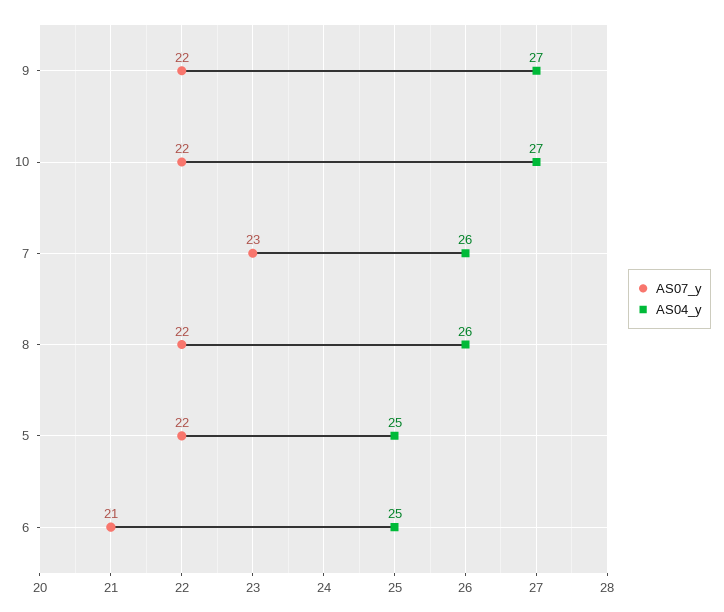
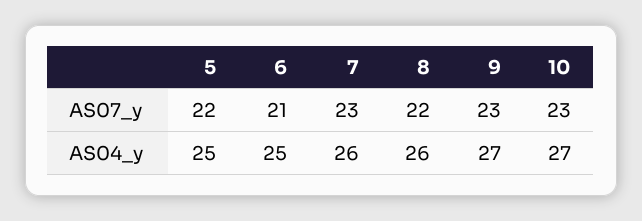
AS07_y, 9: 22 -> 23
AS07_y, 10: 22 -> 23

